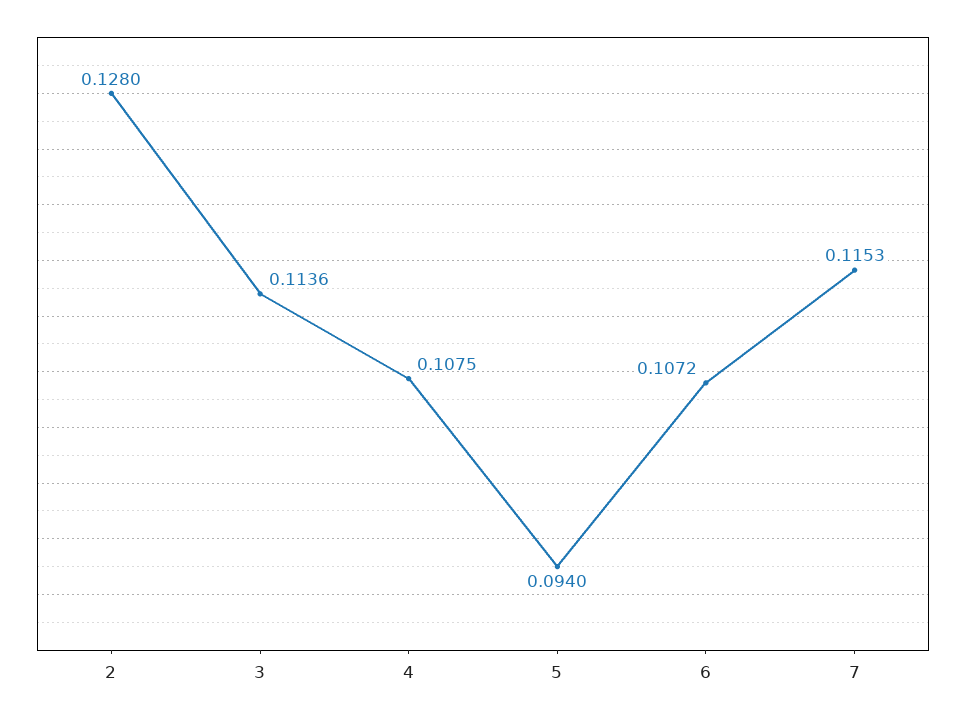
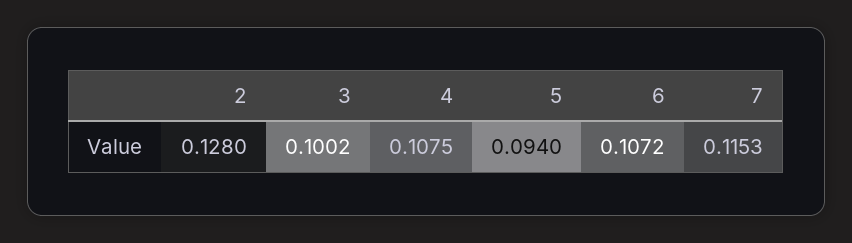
3: 0.1136 -> 0.1002

